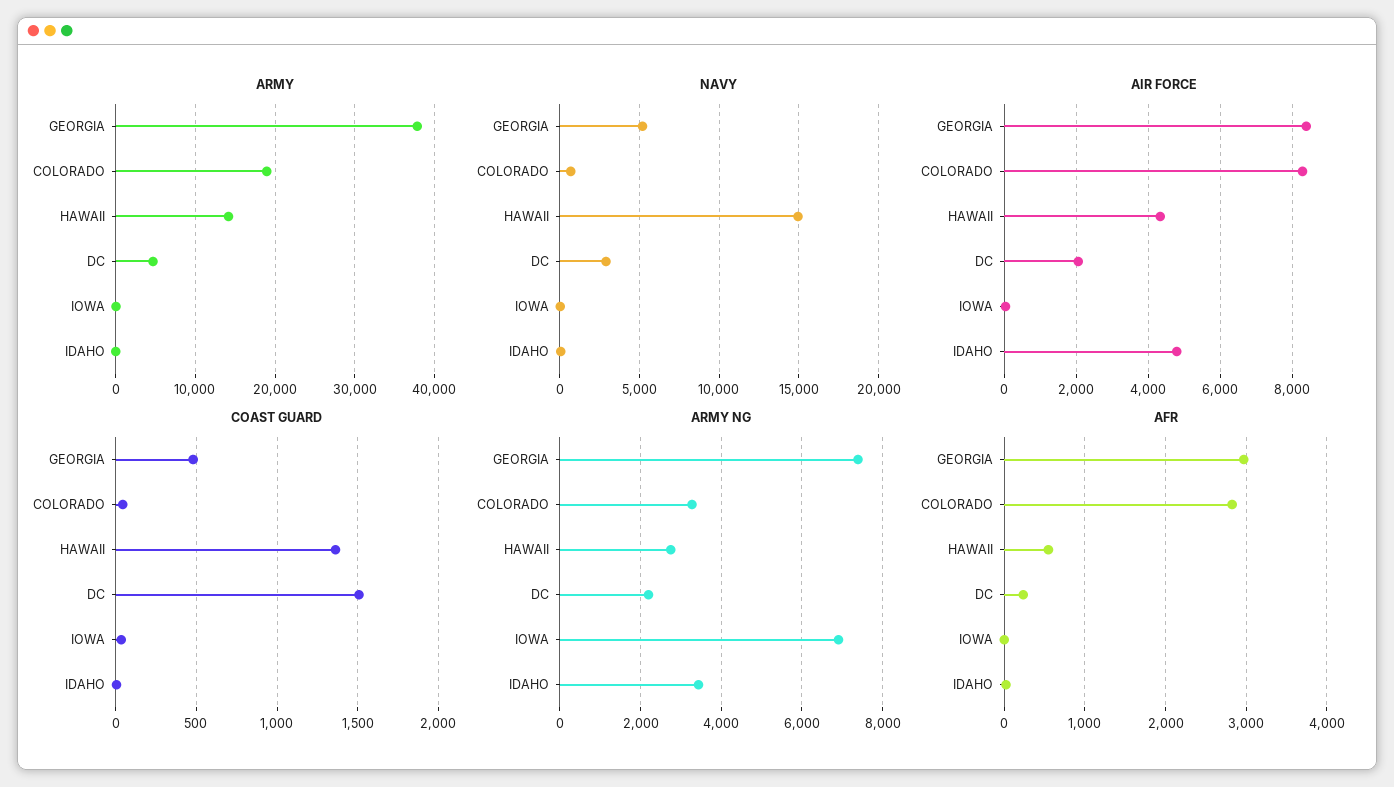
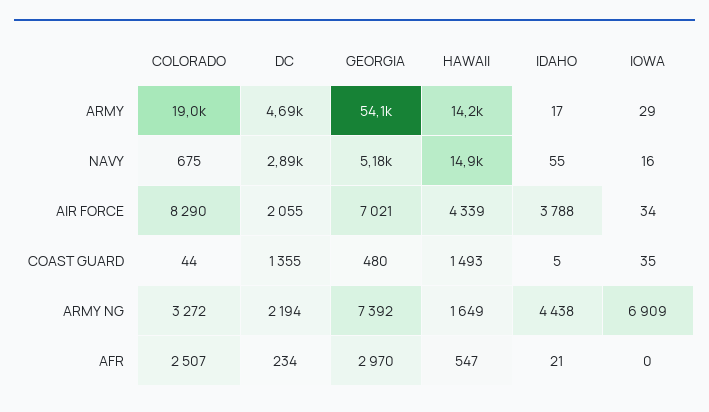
ARMY, GEORGIA: 38000 -> 54100
AIR FORCE, GEORGIA: 8400 -> 7021
AIR FORCE, IDAHO: 4800 -> 3788
COAST GUARD, HAWAII: 1350 -> 1493
COAST GUARD, DC: 1500 -> 1355
ARMY NG, HAWAII: 2800 -> 1649
ARMY NG, IDAHO: 3400 -> 4438
AFR, COLORADO: 2800 -> 2507

